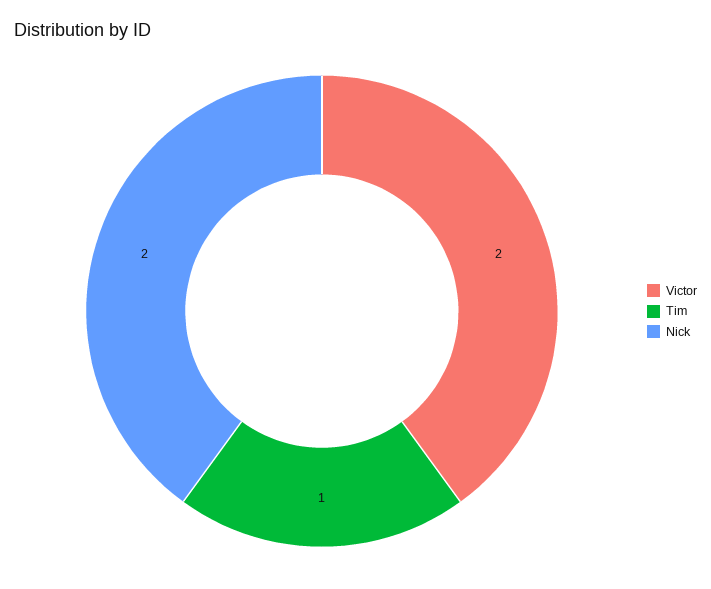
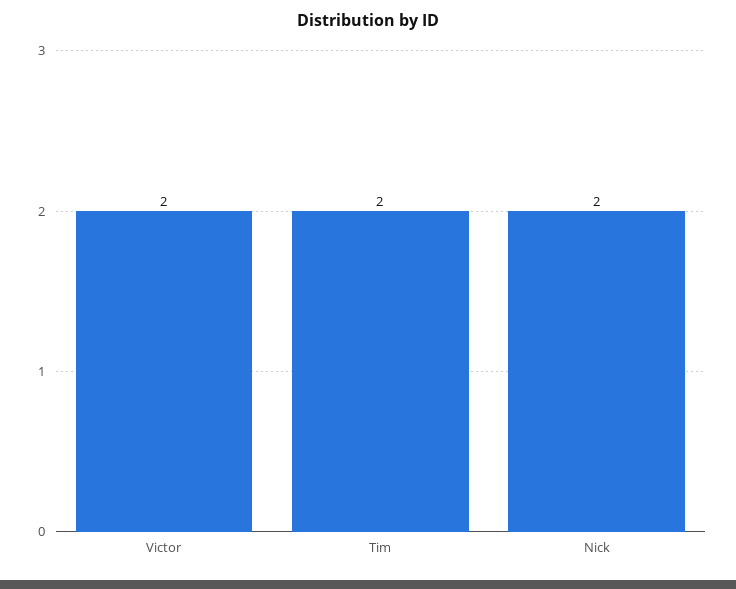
Tim: 1 -> 2

